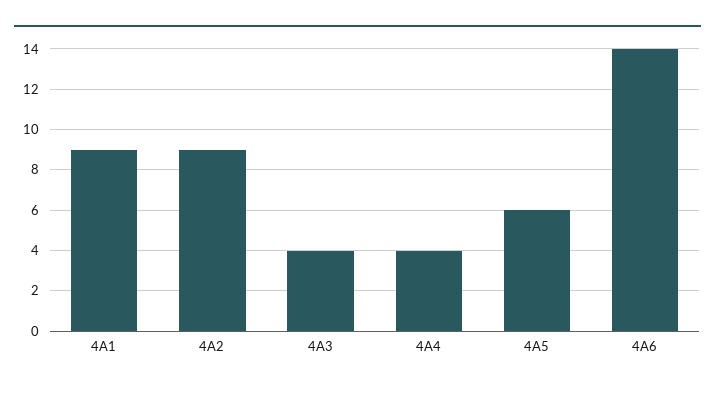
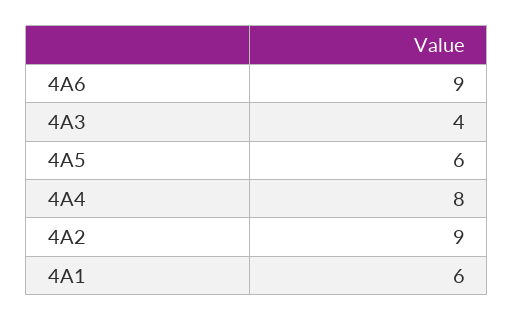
4A1: 9 -> 6
4A4: 4 -> 8
4A6: 14 -> 9

